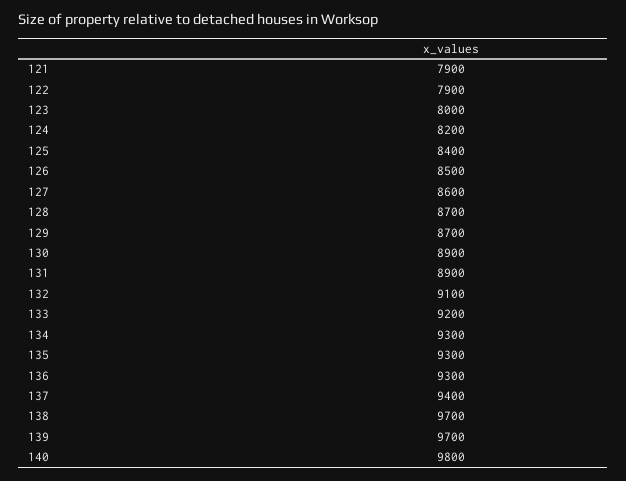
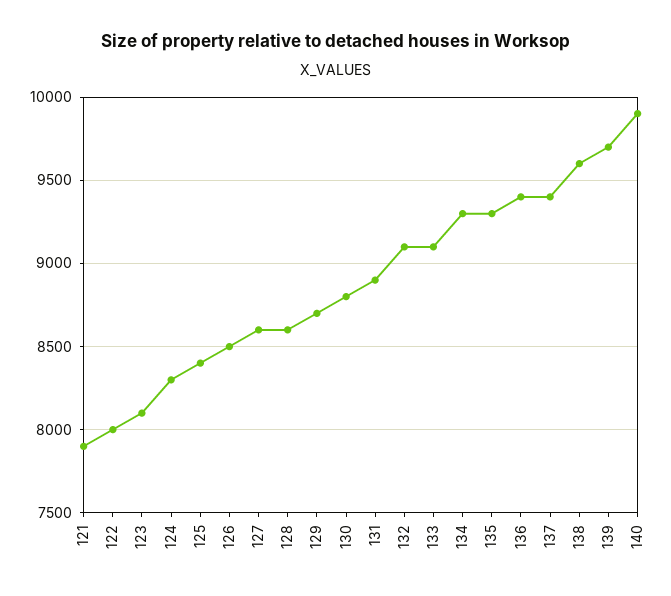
122: 7900 -> 8000
123: 8000 -> 8100
124: 8200 -> 8300
128: 8700 -> 8600
130: 8900 -> 8800
133: 9200 -> 9100
136: 9300 -> 9400
138: 9700 -> 9600
140: 9800 -> 9900

